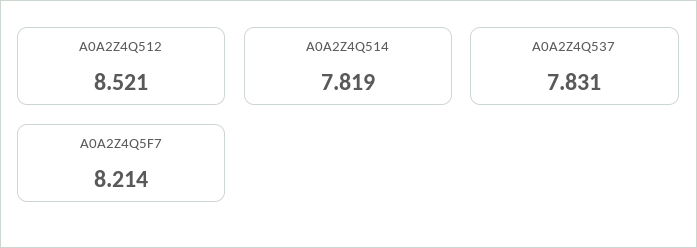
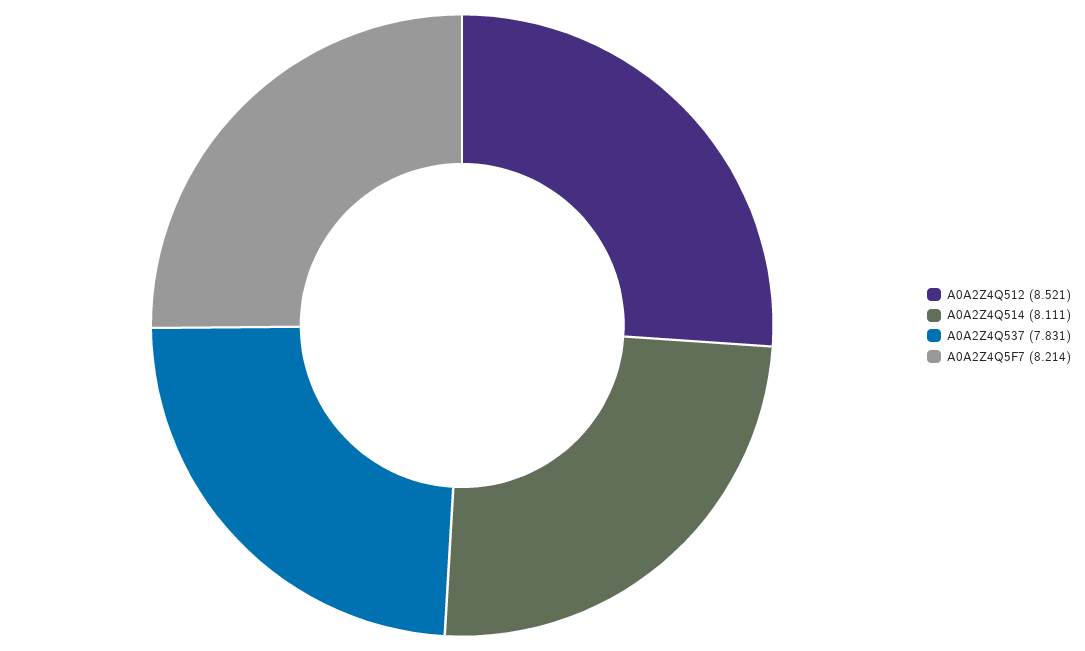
A0A2Z4Q514: 7.819 -> 8.111

